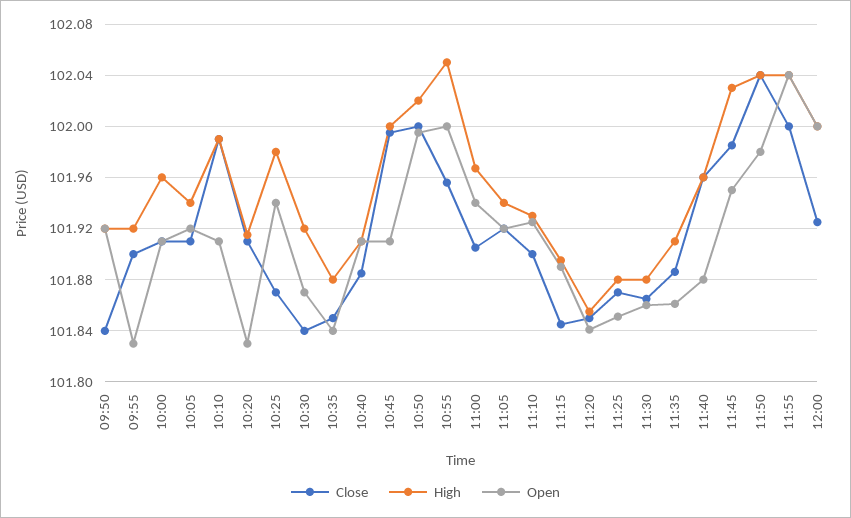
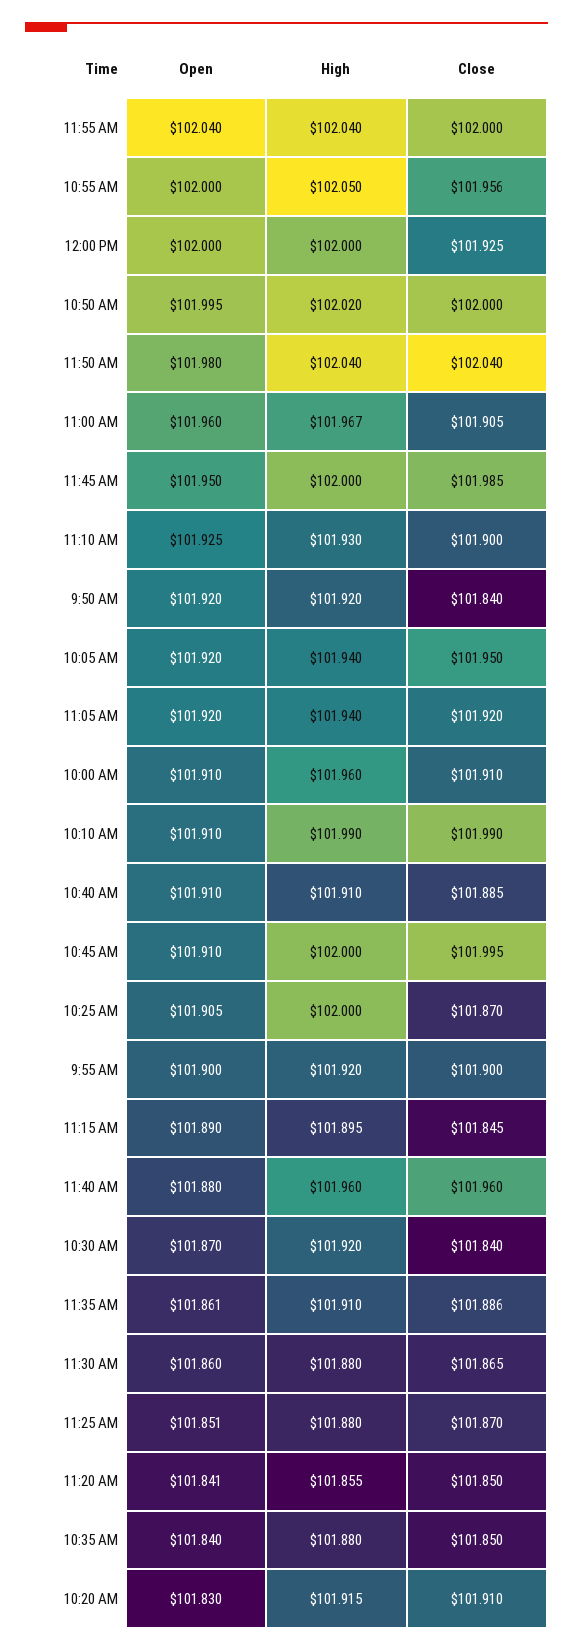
Open, 09:55: 101.83 -> 101.9
Close, 10:05: 101.91 -> 101.95
High, 10:25: 101.98 -> 102
Open, 10:25: 101.94 -> 101.905
Open, 11:00: 101.94 -> 101.96
High, 11:45: 102.03 -> 102

